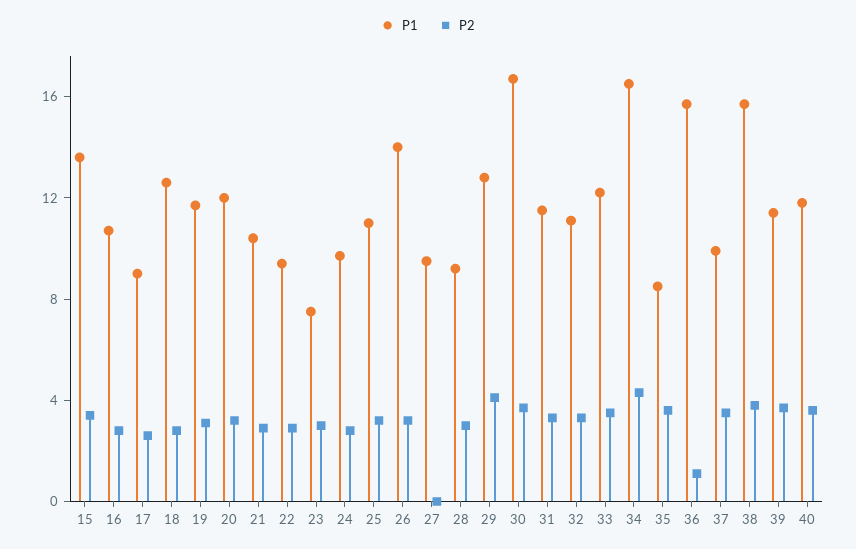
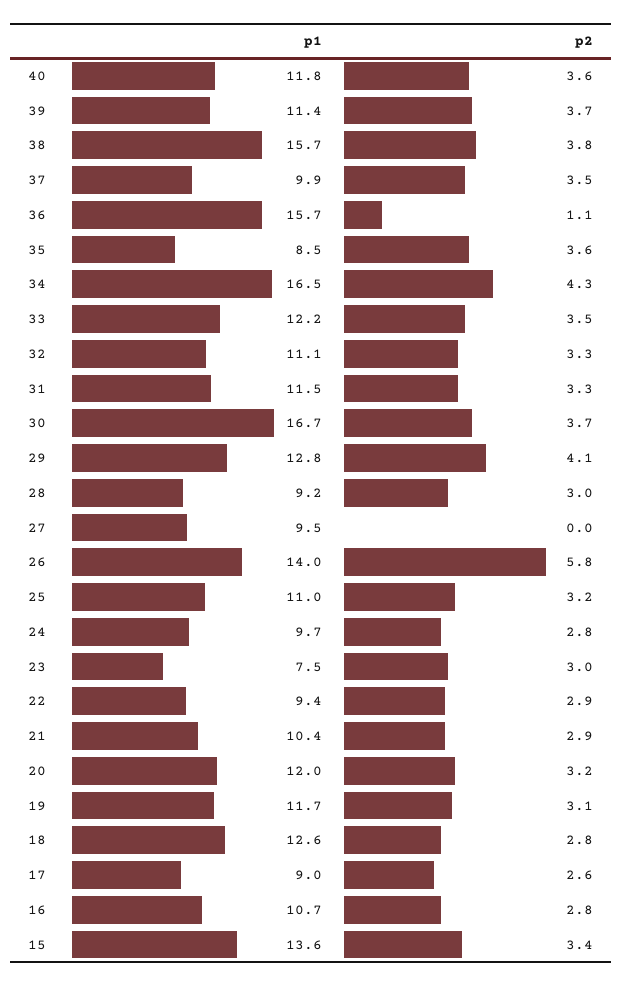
P2, 26: 3 -> 5.8

